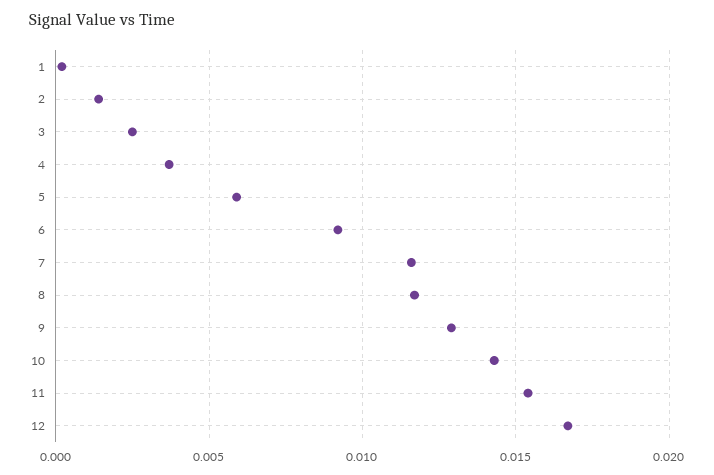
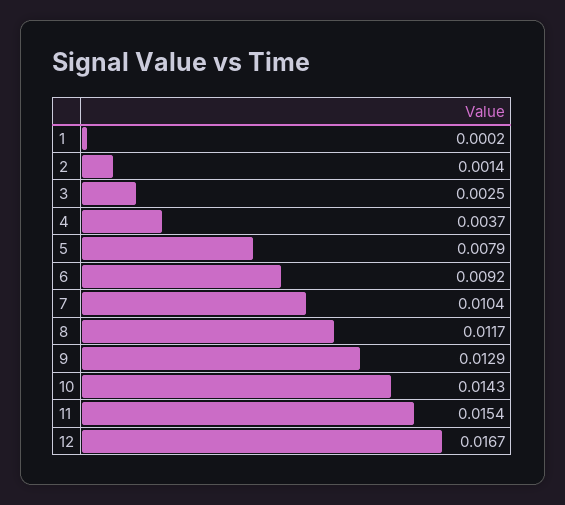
5: 0.006 -> 0.0079
7: 0.0115 -> 0.0104

